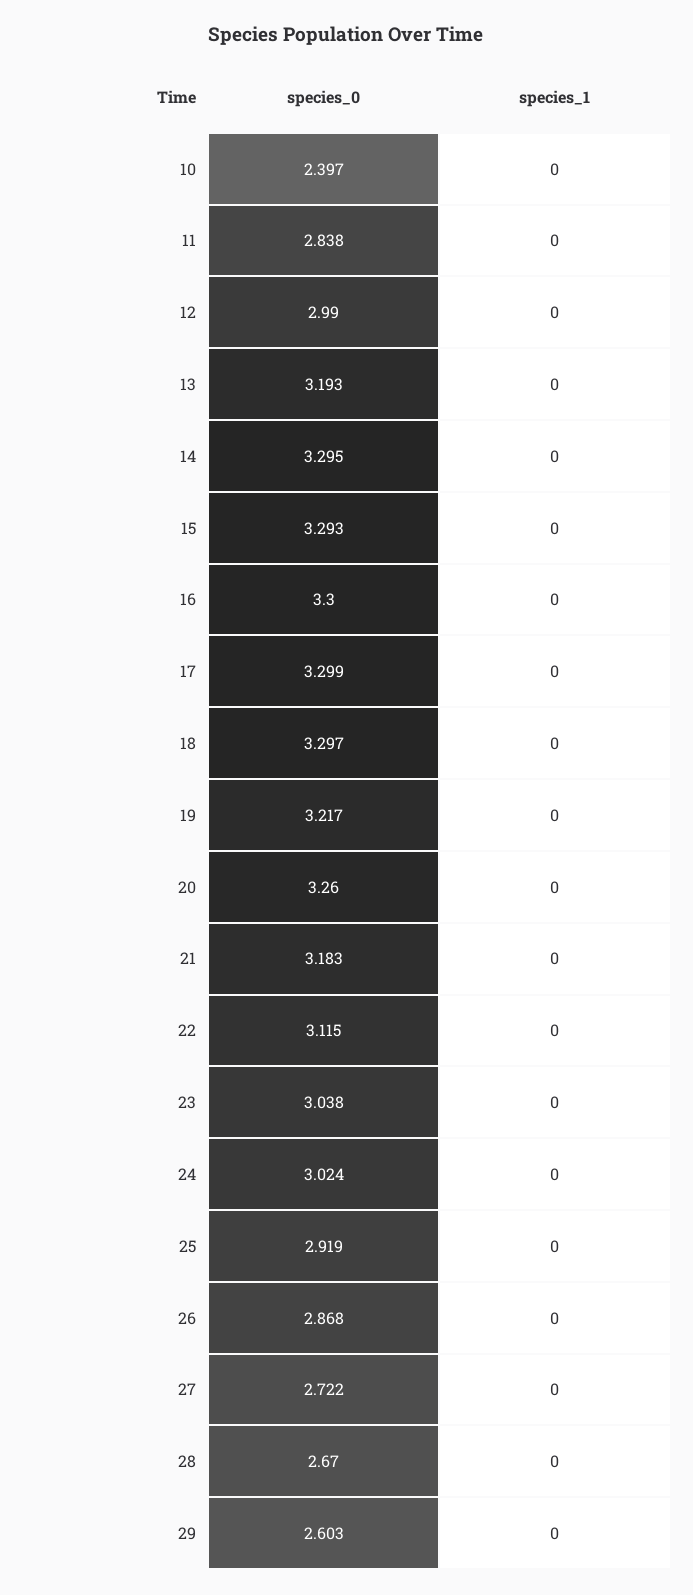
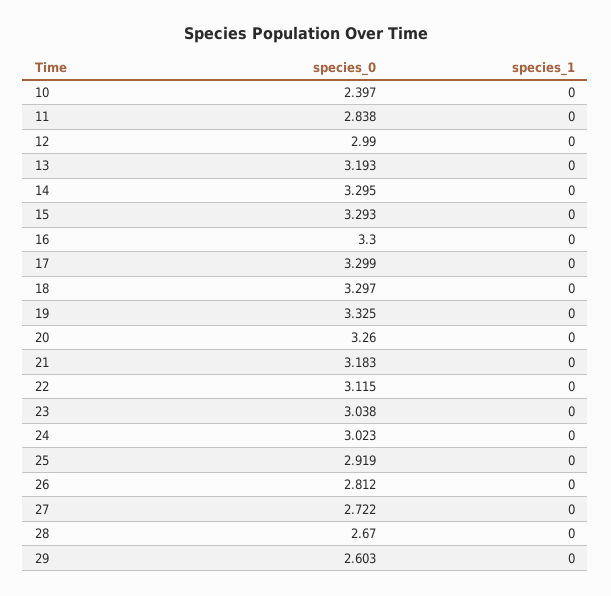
species_0, 19: 3.217 -> 3.325
species_0, 24: 3.024 -> 3.023
species_0, 26: 2.868 -> 2.812

